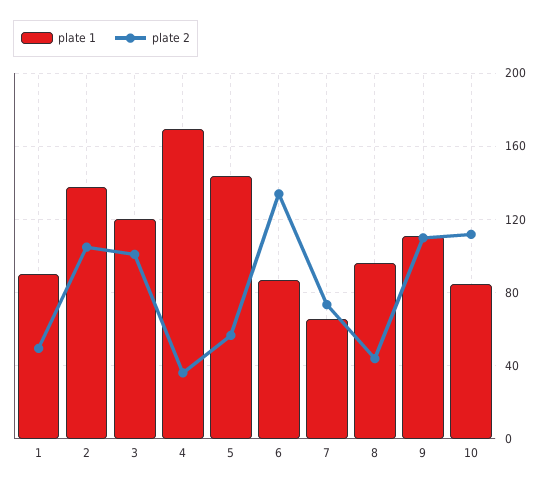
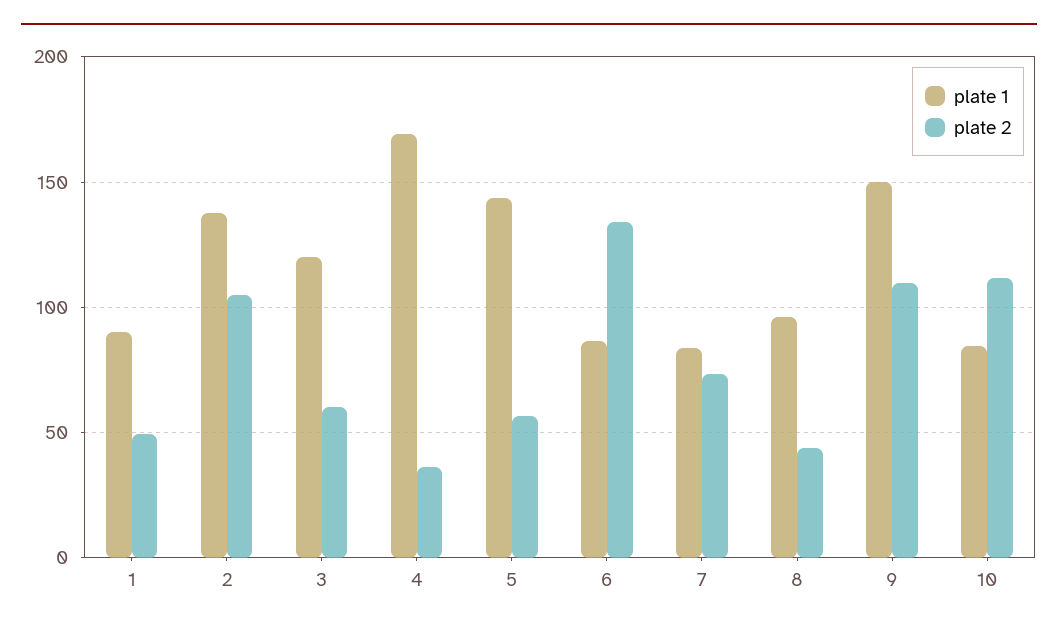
plate 2, 3: 100 -> 60
plate 1, 7: 65 -> 85
plate 1, 9: 110 -> 150

